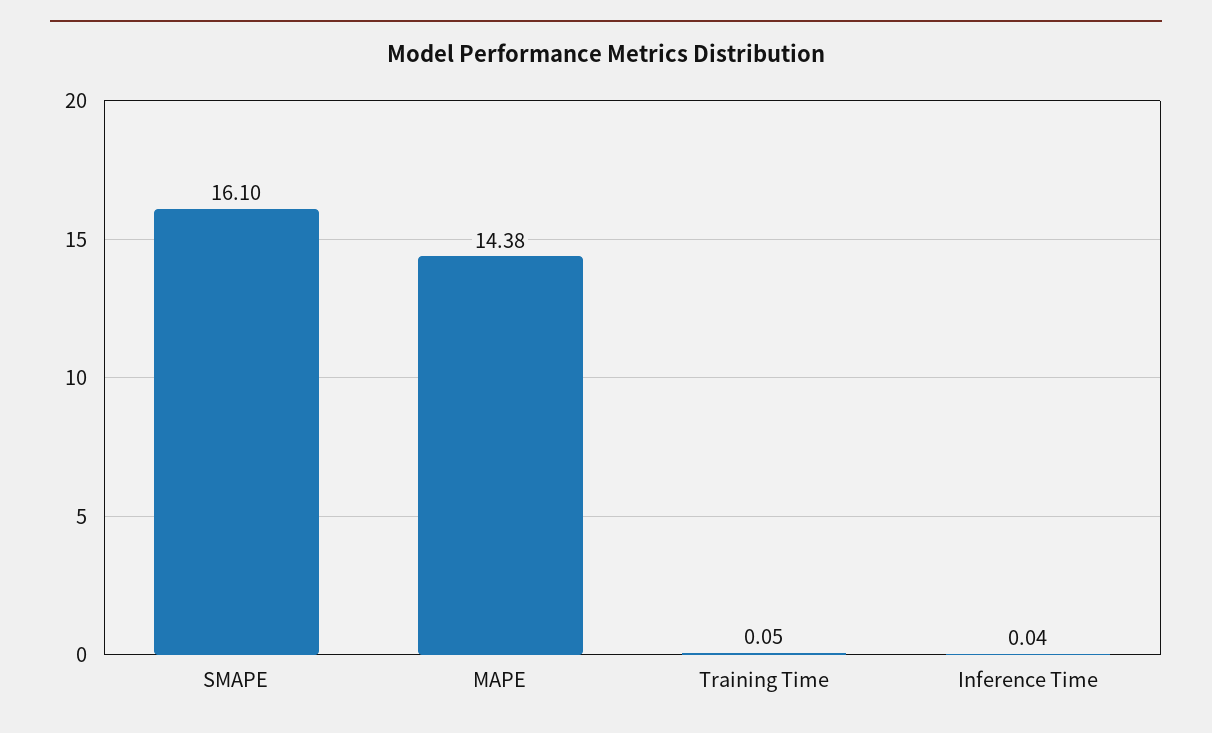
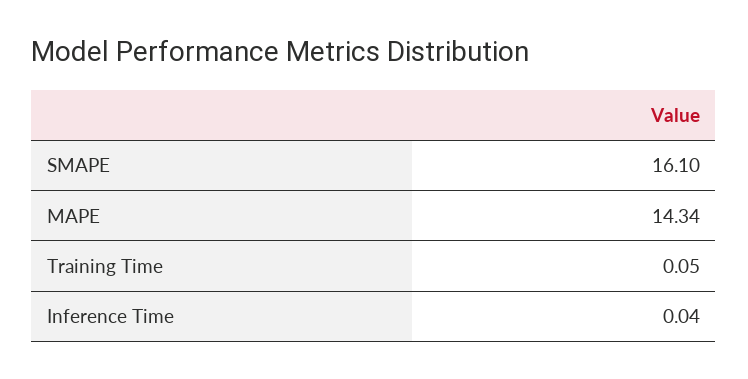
MAPE: 14.38 -> 14.34

